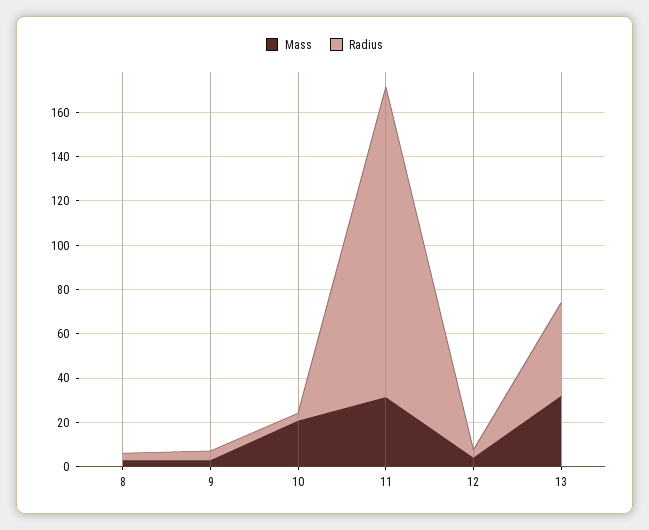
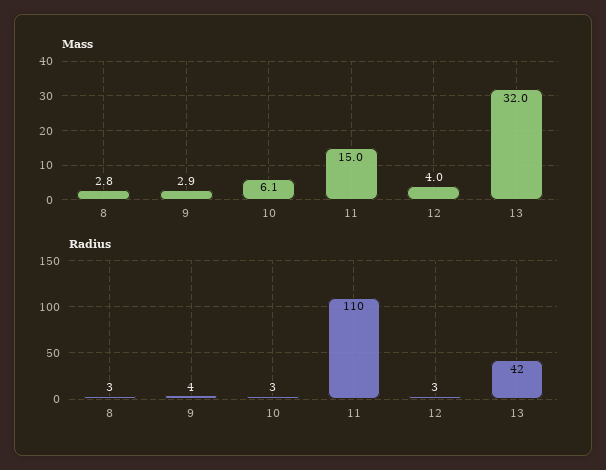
Mass, 10: 20 -> 6.1
Mass, 11: 30 -> 15
Radius, 11: 140 -> 110

